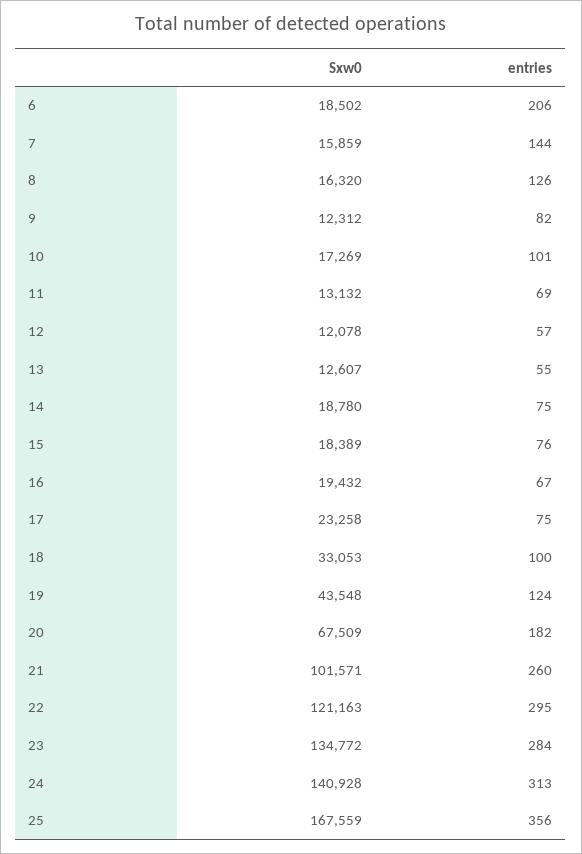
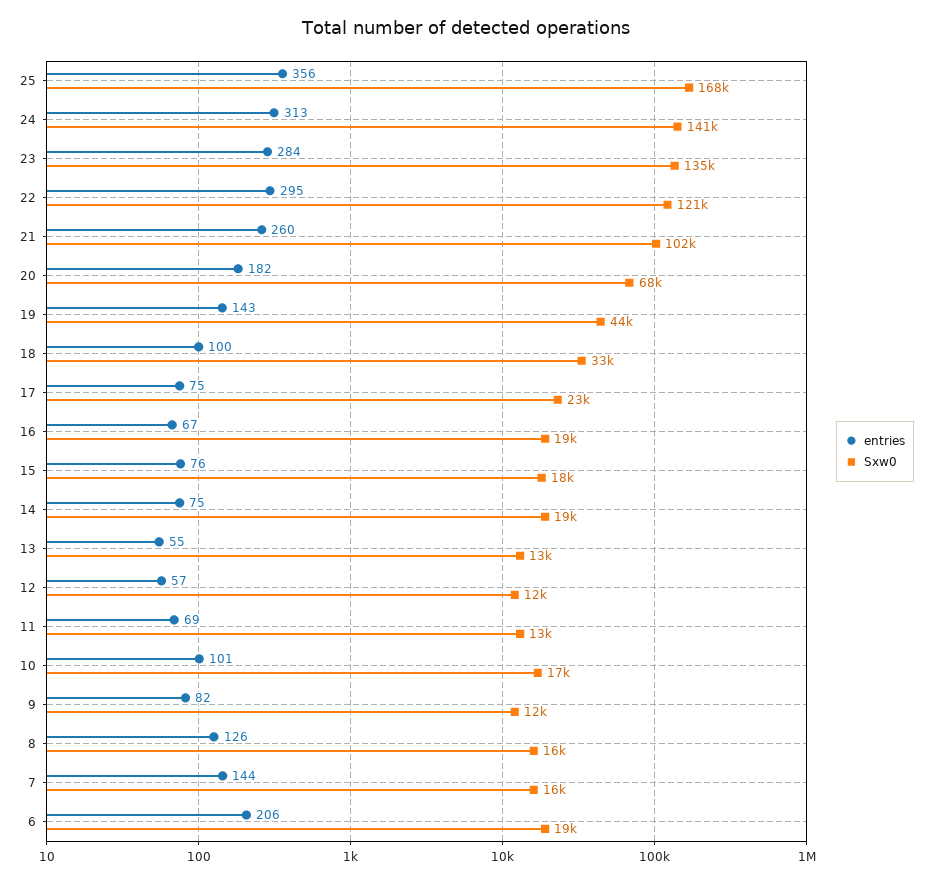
entries, 19: 124 -> 143

